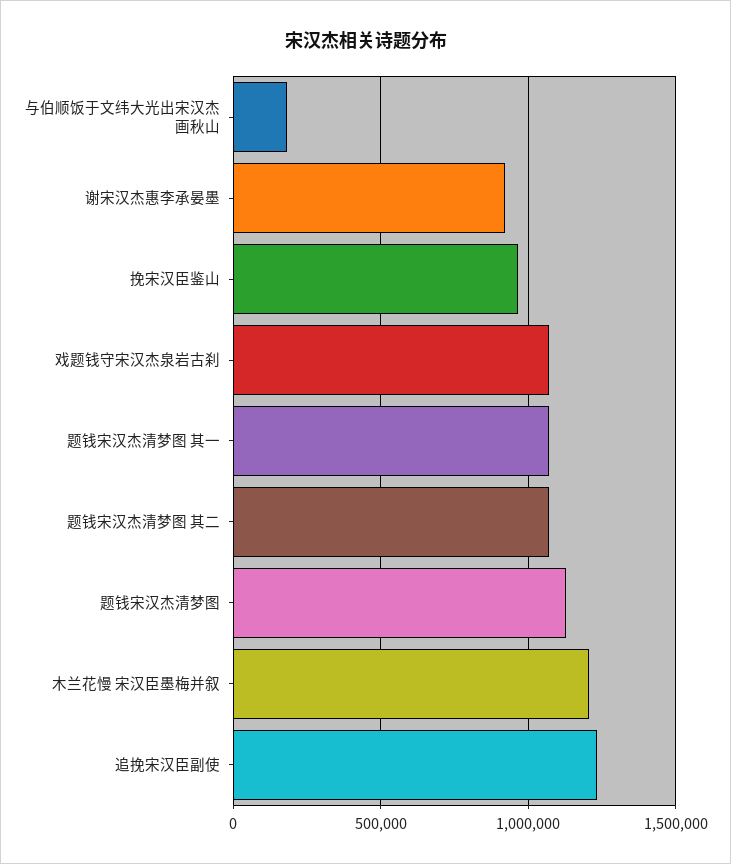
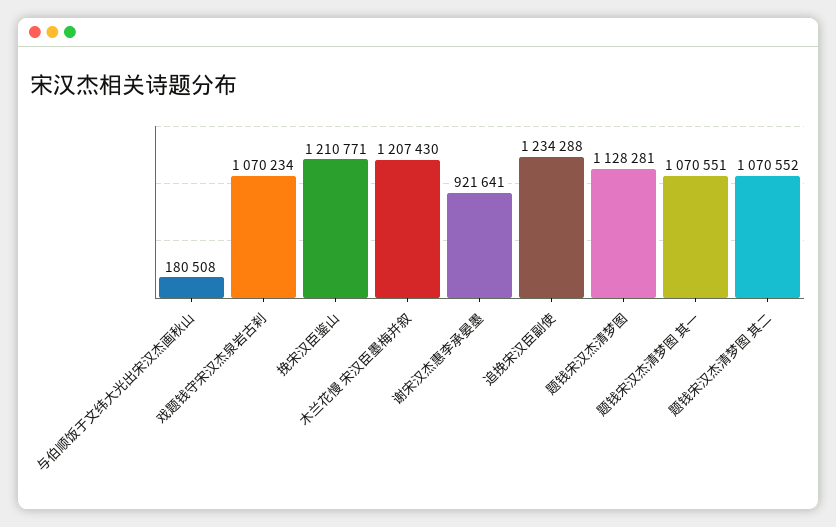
挽宋汉臣鉴山: 950000 -> 1210771

